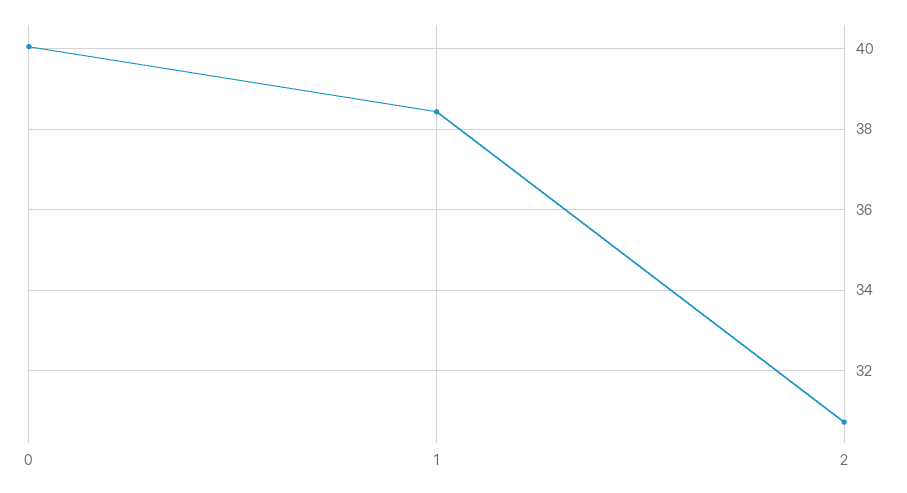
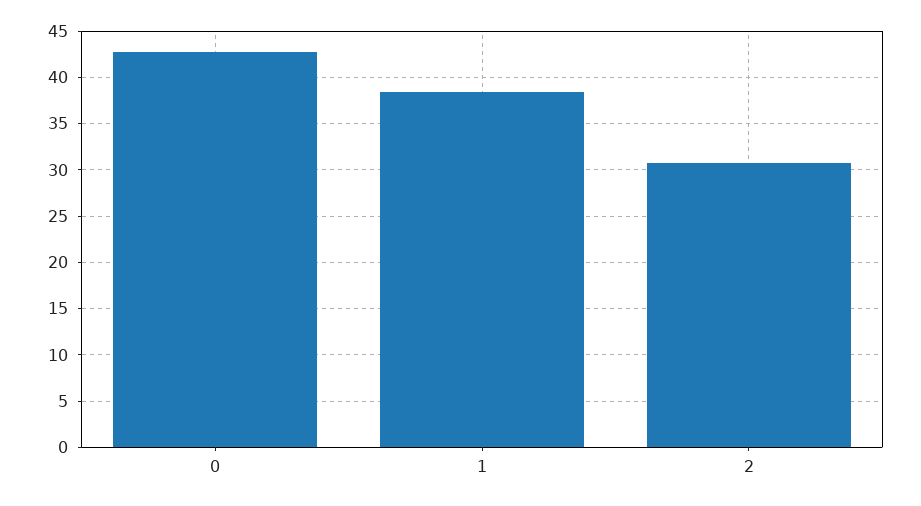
0: 40 -> 43

